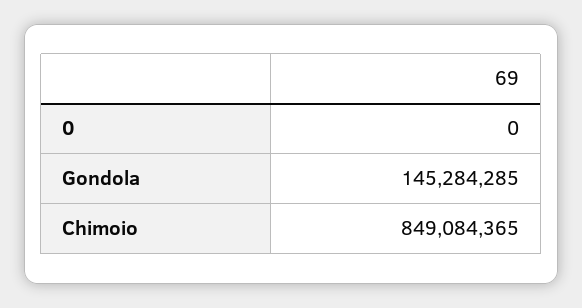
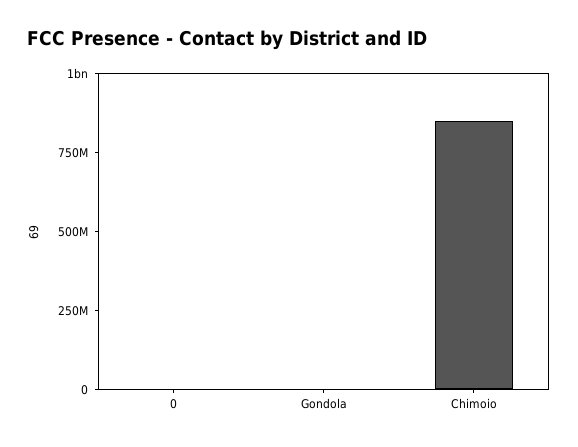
Gondola: 145284285 -> 0

